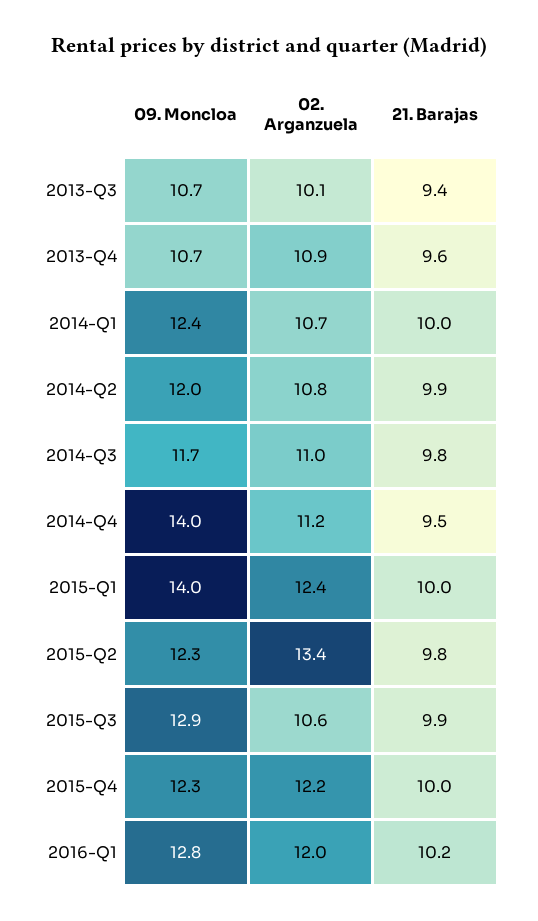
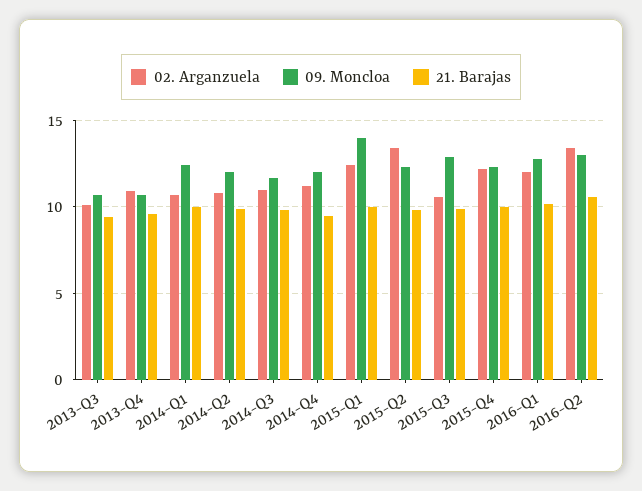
09. Moncloa, 2014-Q4: 14 -> 12
02. Arganzuela, 2016-Q2: none -> 13.5
09. Moncloa, 2016-Q2: none -> 13
21. Barajas, 2016-Q2: none -> 10.5

